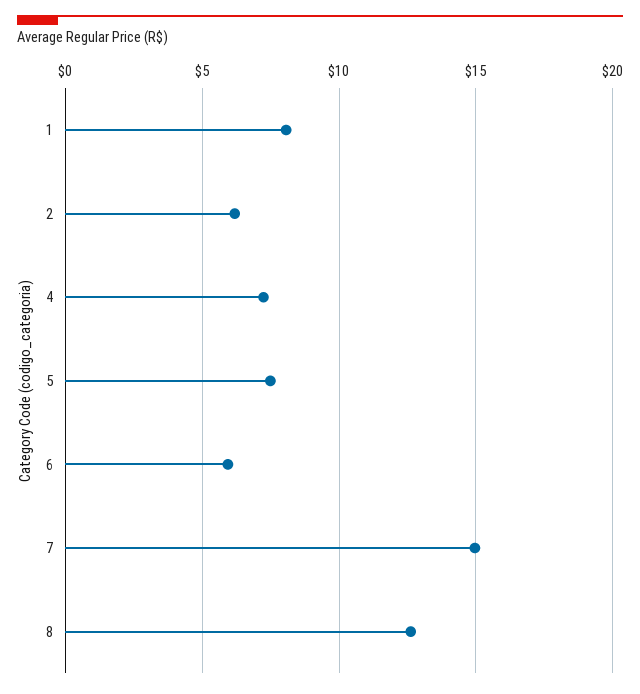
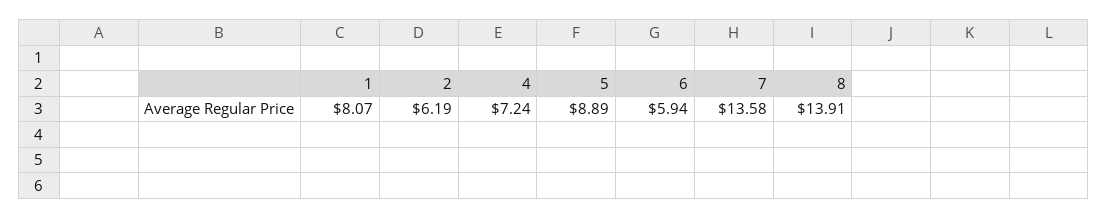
5: 7.5 -> 8.89
7: 15 -> 13.58
8: 12.5 -> 13.91

